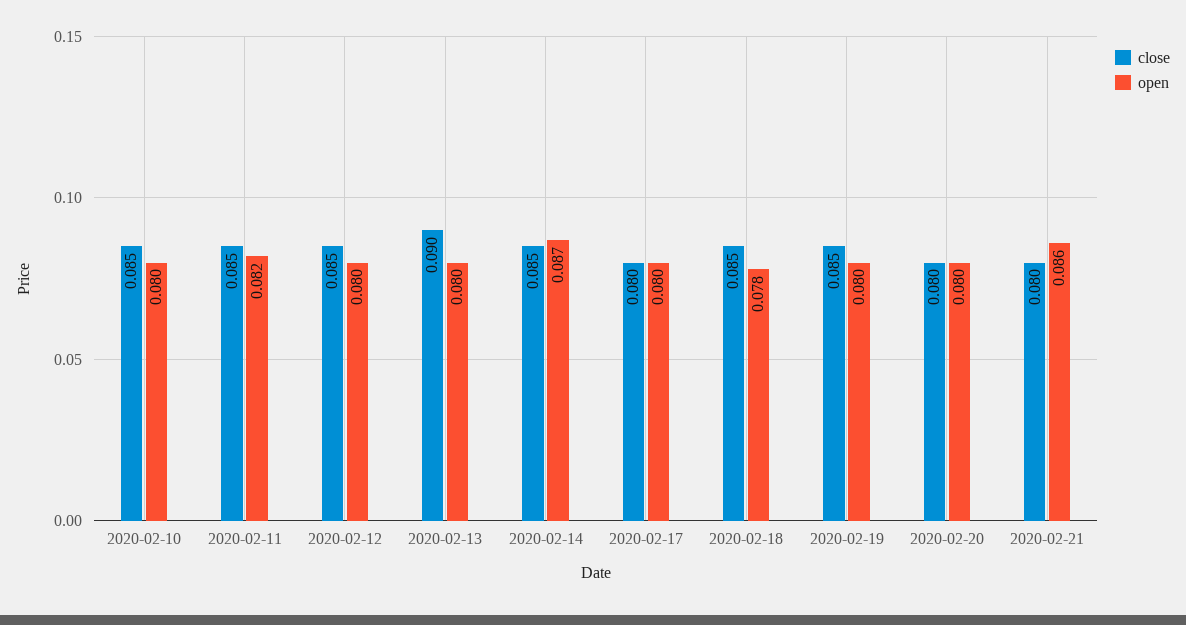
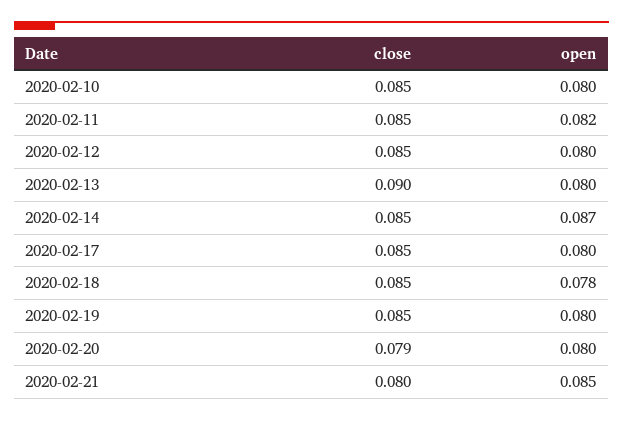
close, 2020-02-17: 0.08 -> 0.085
close, 2020-02-20: 0.08 -> 0.079
open, 2020-02-21: 0.086 -> 0.085

